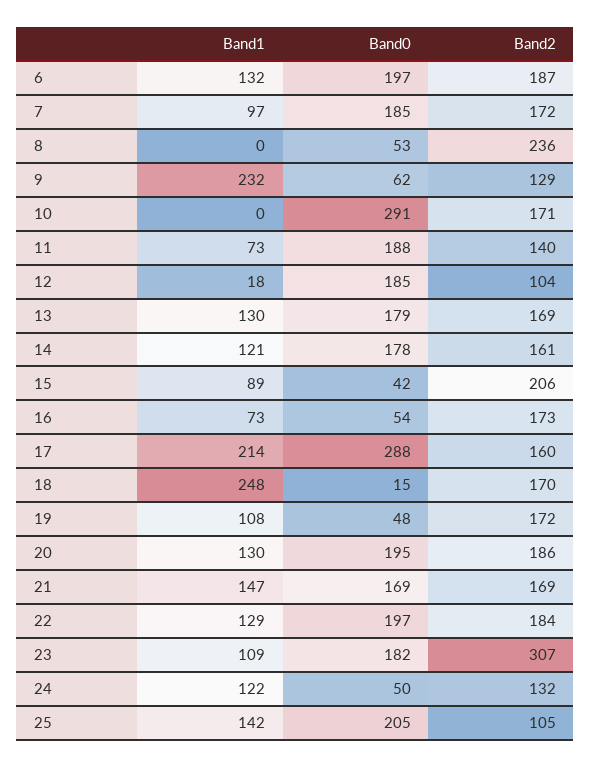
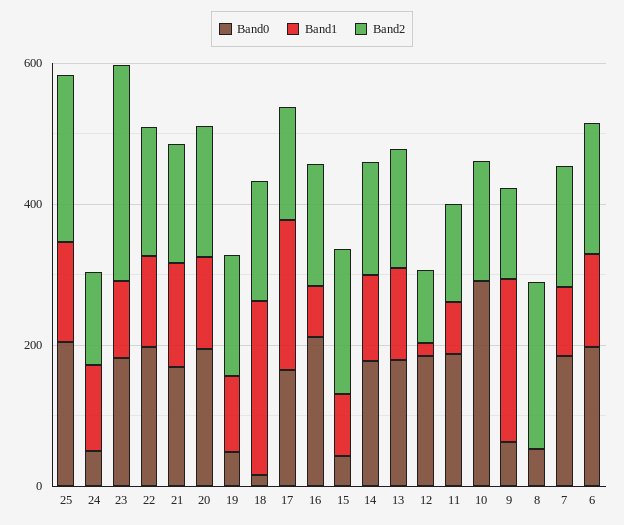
Band0, 16: 54 -> 200
Band0, 17: 288 -> 150
Band2, 25: 105 -> 250

